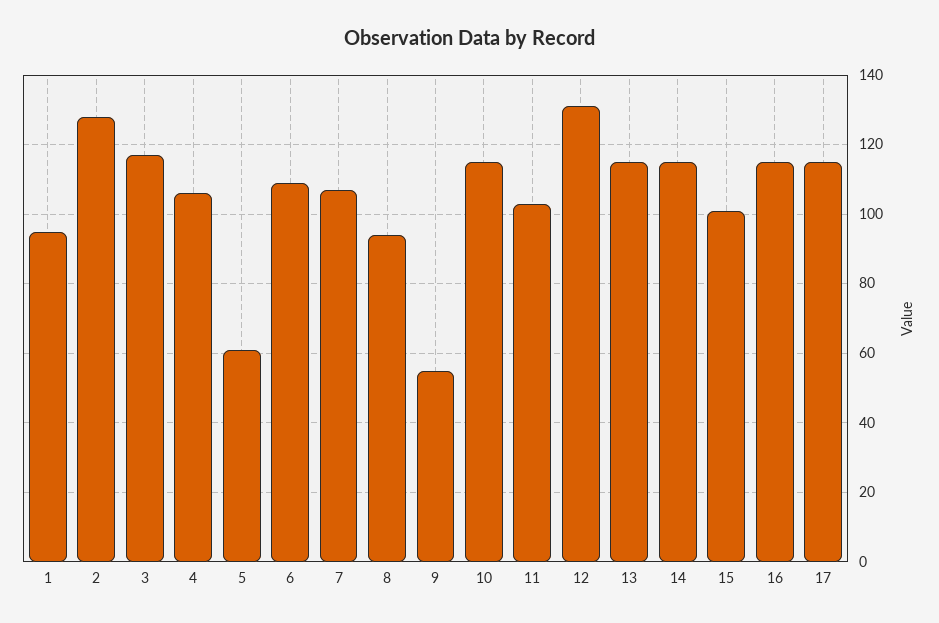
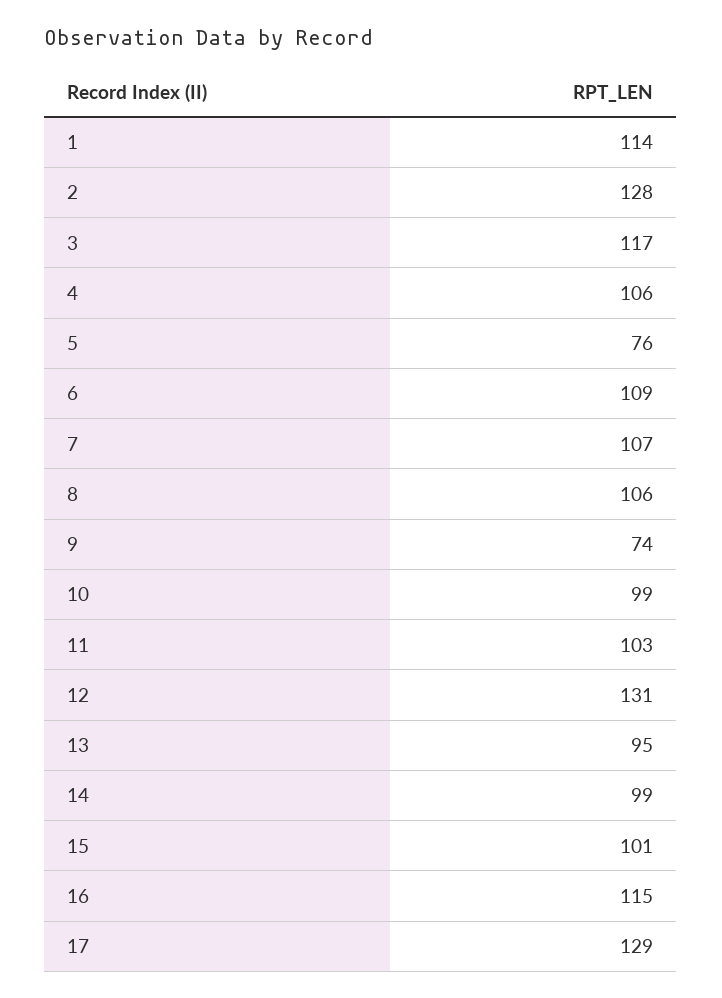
1: 95 -> 114
5: 60 -> 76
8: 95 -> 106
9: 55 -> 74
10: 115 -> 99
13: 115 -> 95
14: 115 -> 99
17: 115 -> 129

